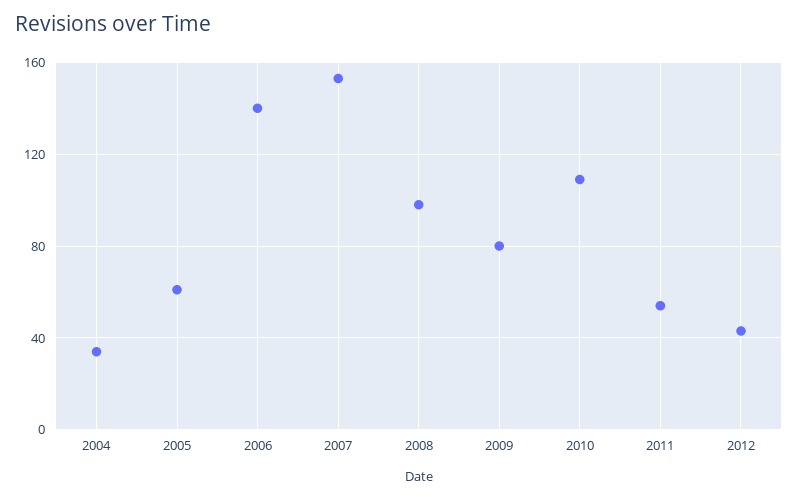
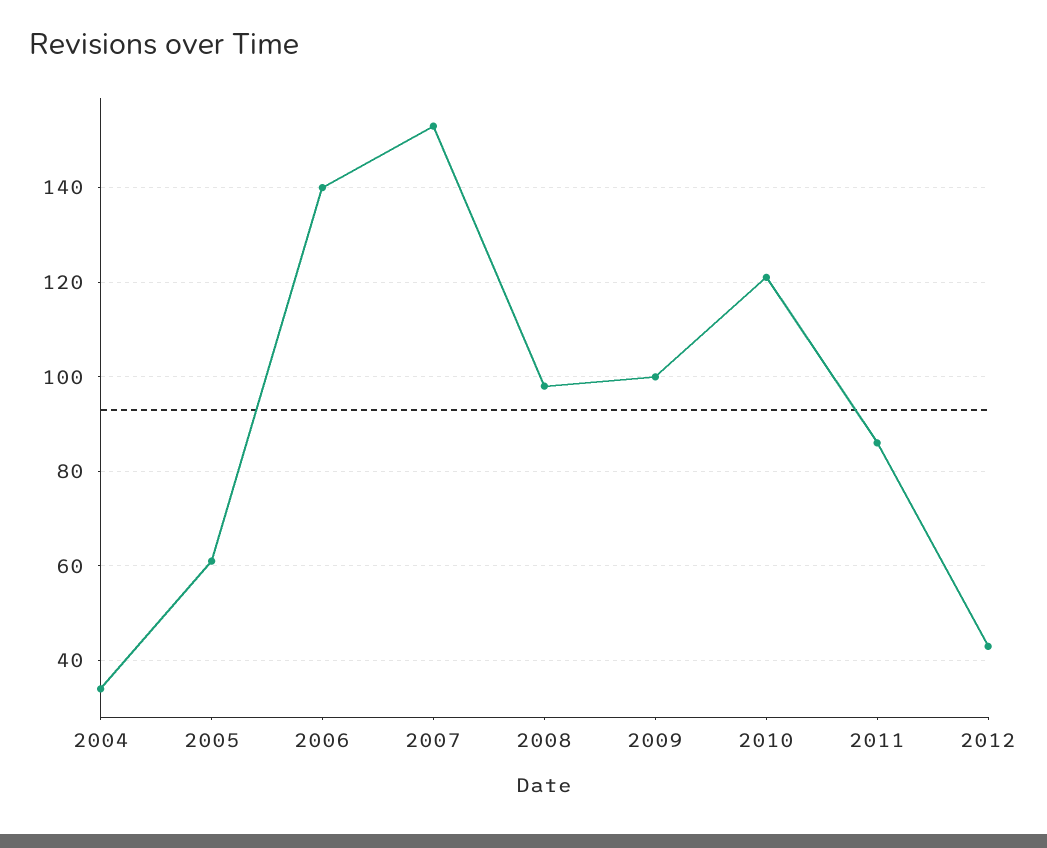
2009: 80 -> 100
2010: 110 -> 120
2011: 55 -> 85

